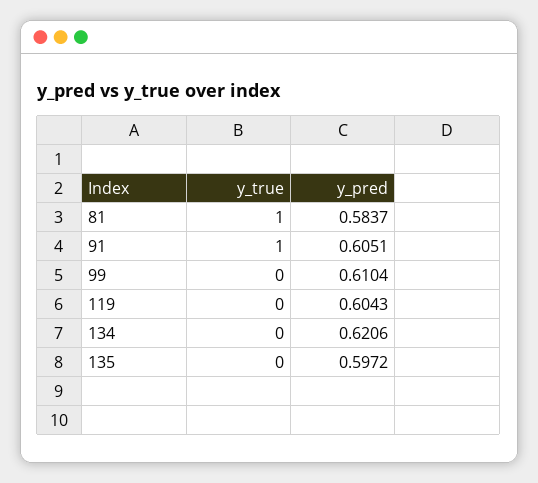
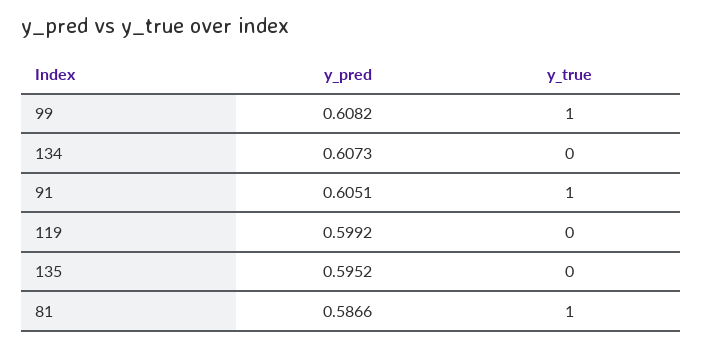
y_pred, 81: 0.5837 -> 0.5866
y_true, 99: 0 -> 1
y_pred, 99: 0.6104 -> 0.6082
y_pred, 119: 0.6043 -> 0.5992
y_pred, 134: 0.6206 -> 0.6073
y_pred, 135: 0.5972 -> 0.5952

